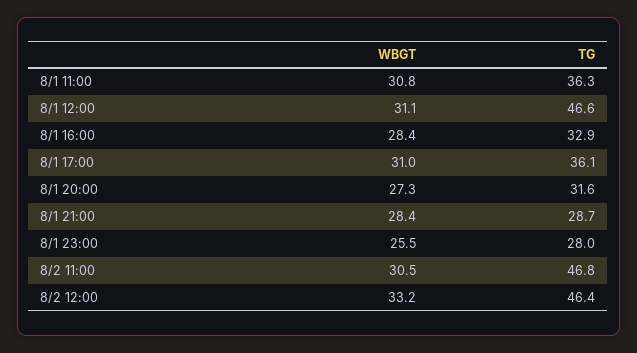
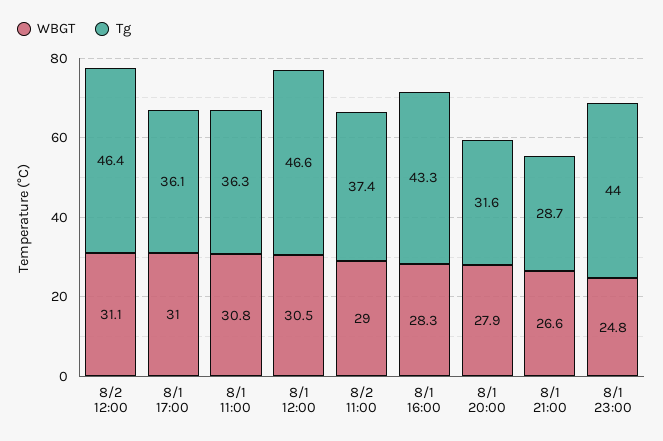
WBGT, 8/1 12:00: 31.1 -> 30.5
WBGT, 8/1 16:00: 28.4 -> 28.3
TG, 8/1 16:00: 32.9 -> 43.3
WBGT, 8/1 20:00: 27.3 -> 27.9
WBGT, 8/1 21:00: 28.4 -> 26.6
WBGT, 8/1 23:00: 25.5 -> 24.8
TG, 8/1 23:00: 28 -> 44
WBGT, 8/2 11:00: 30.5 -> 29
TG, 8/2 11:00: 46.8 -> 37.4
WBGT, 8/2 12:00: 33.2 -> 31.1

